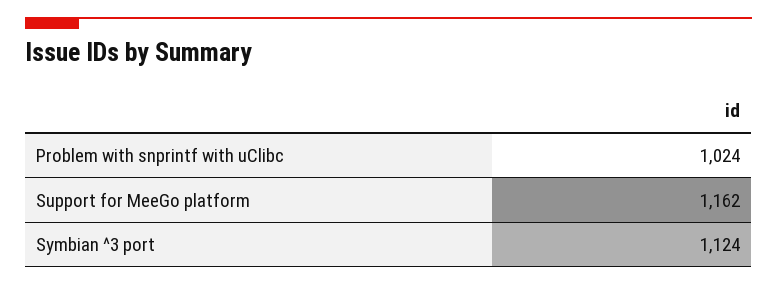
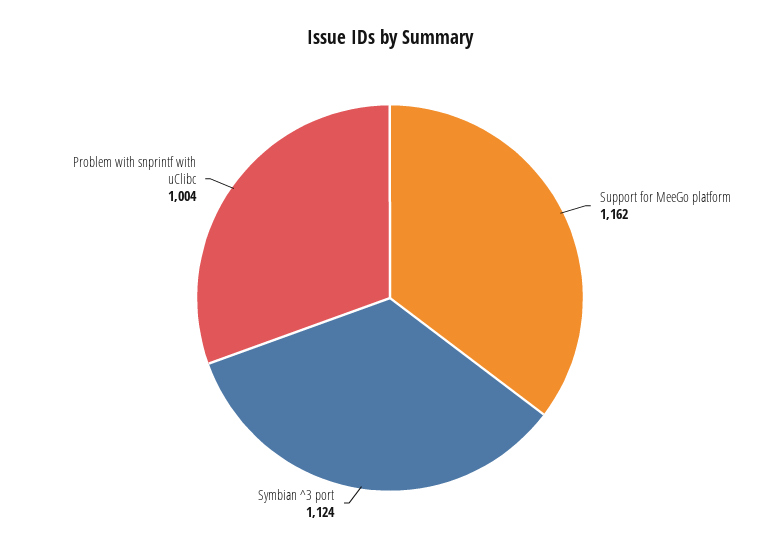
Problem with snprintf with uClibc: 1024 -> 1004

